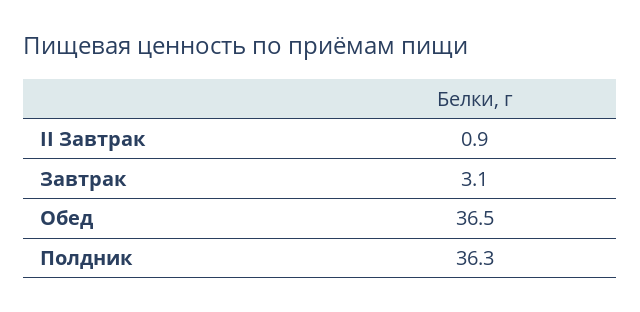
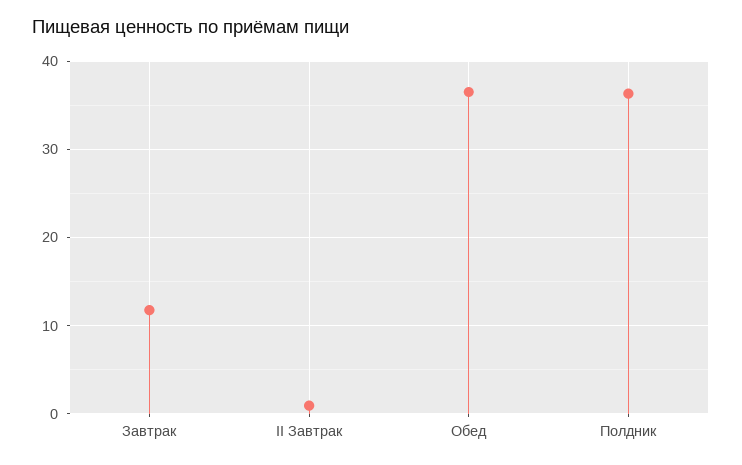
Завтрак: 3.1 -> 12

